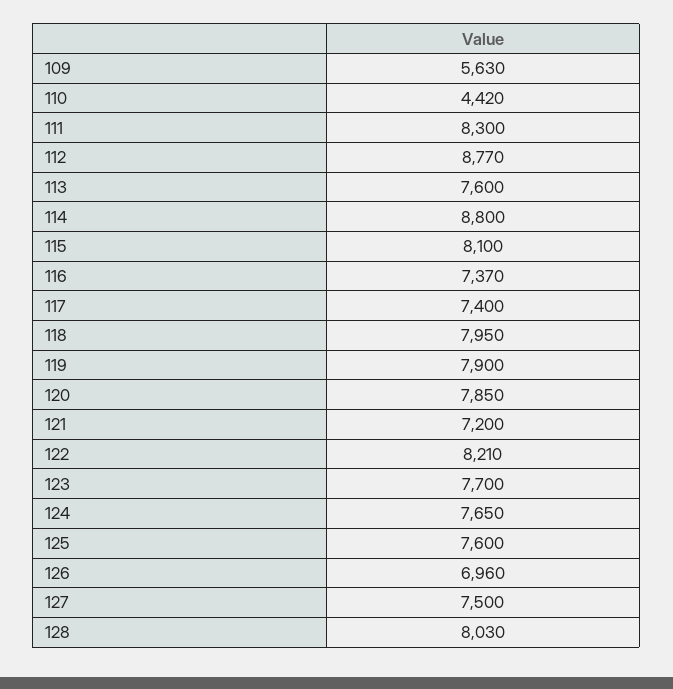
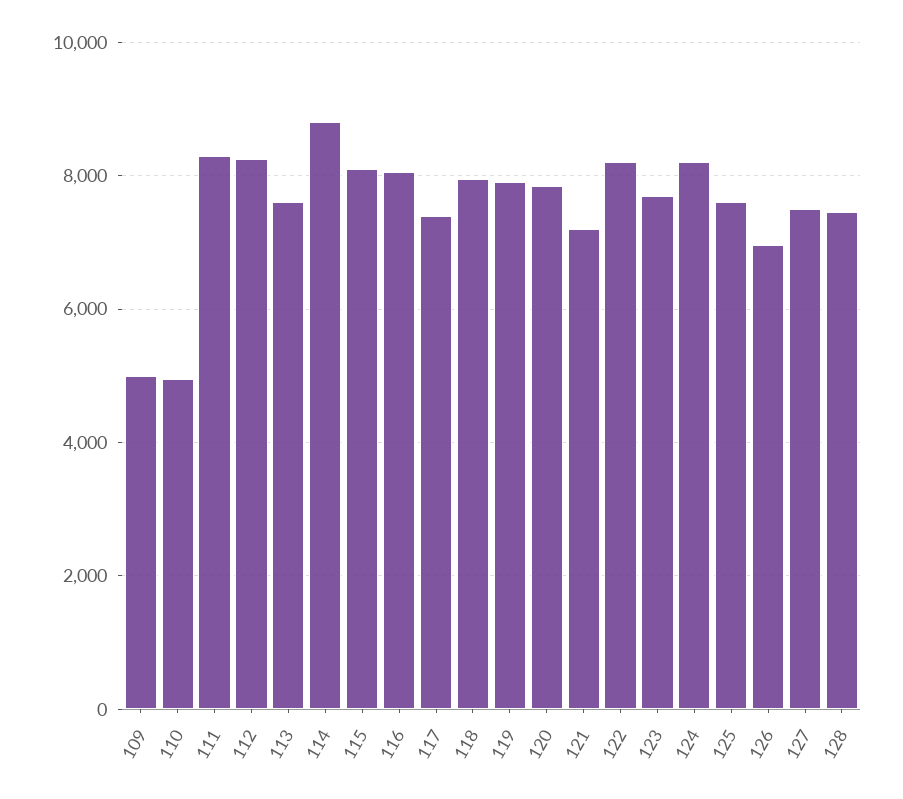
109: 5630 -> 5000
110: 4420 -> 5000
112: 8770 -> 8200
116: 7370 -> 8000
124: 7650 -> 8200
128: 8030 -> 7400

